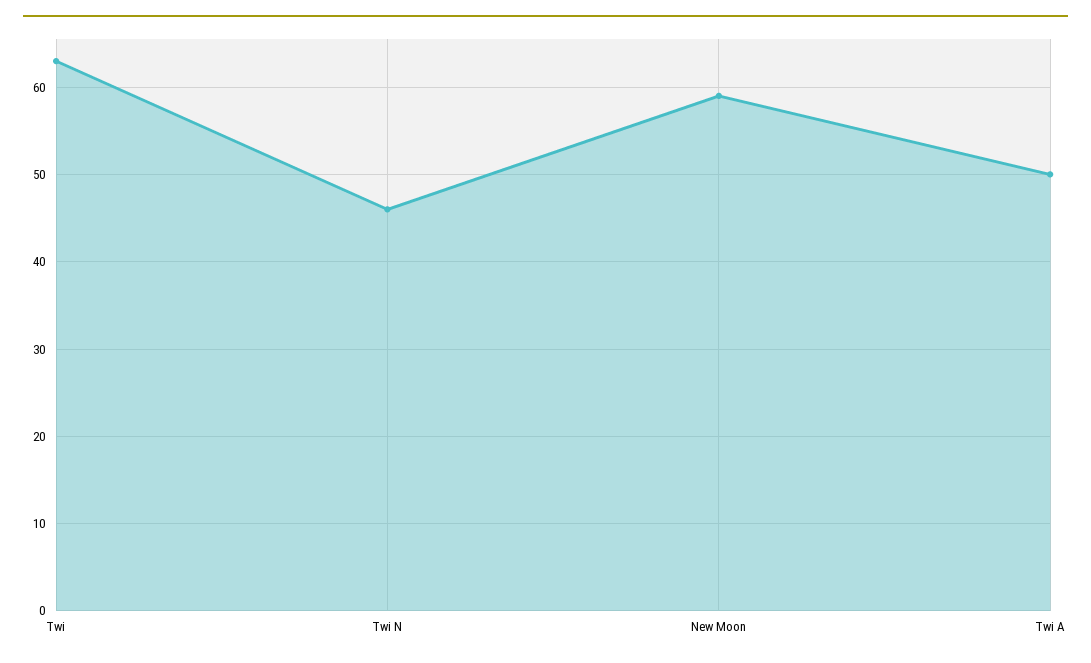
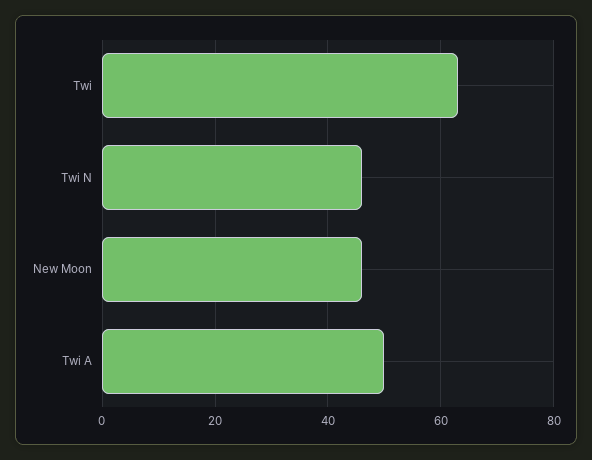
New Moon: 59 -> 45

